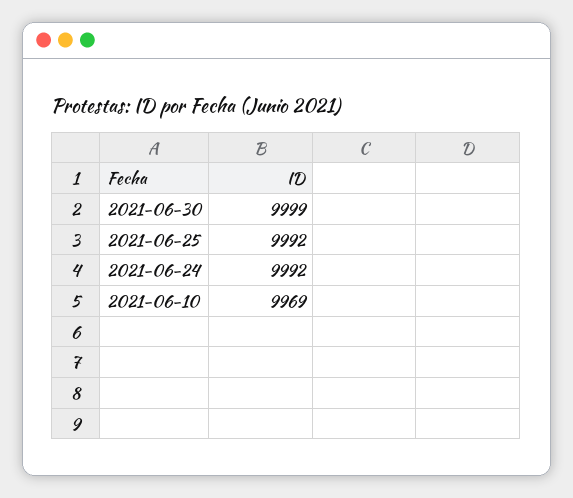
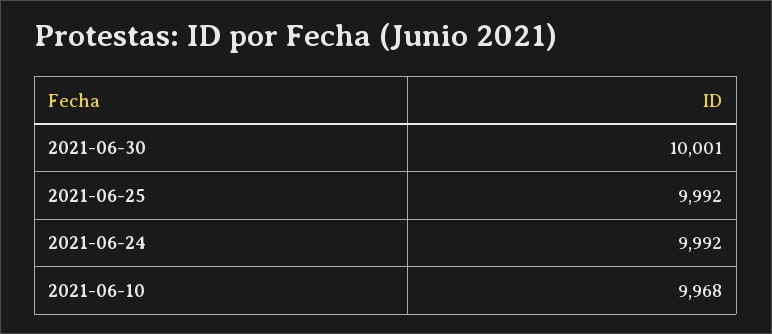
2021-06-30: 9999 -> 10001
2021-06-10: 9969 -> 9968

